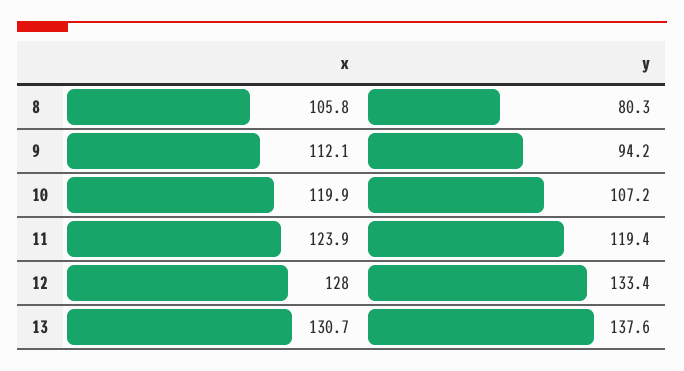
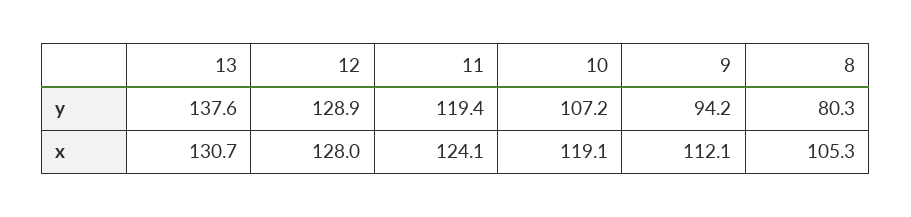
x, 8: 105.8 -> 105.3
x, 10: 119.9 -> 119.1
x, 11: 123.9 -> 124.1
y, 12: 133.4 -> 128.9

